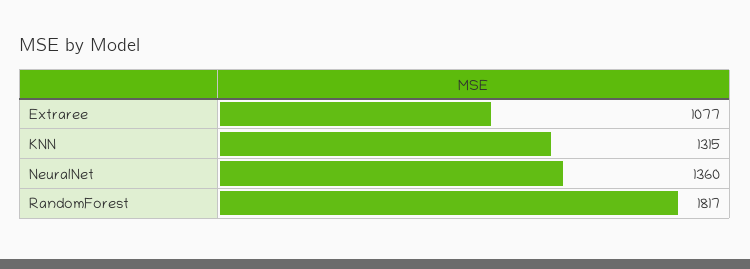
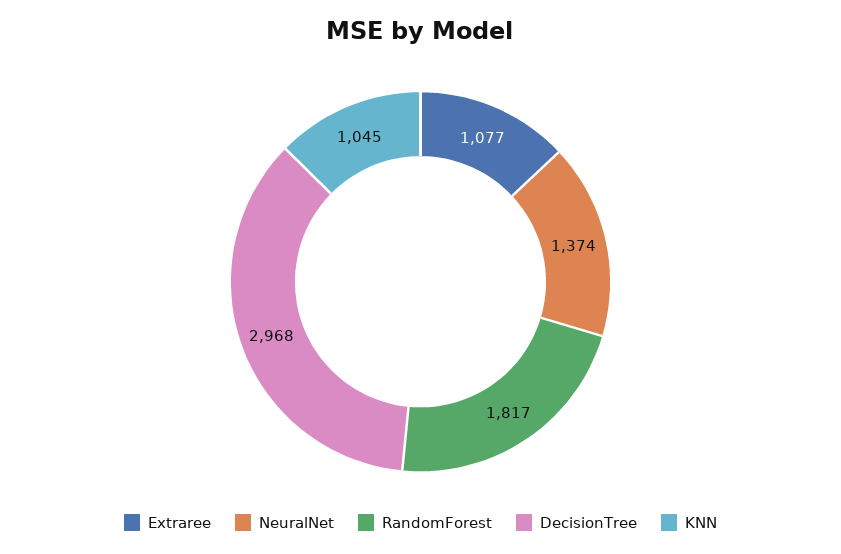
KNN: 1315 -> 1045
NeuralNet: 1360 -> 1374
DecisionTree: none -> 2968

